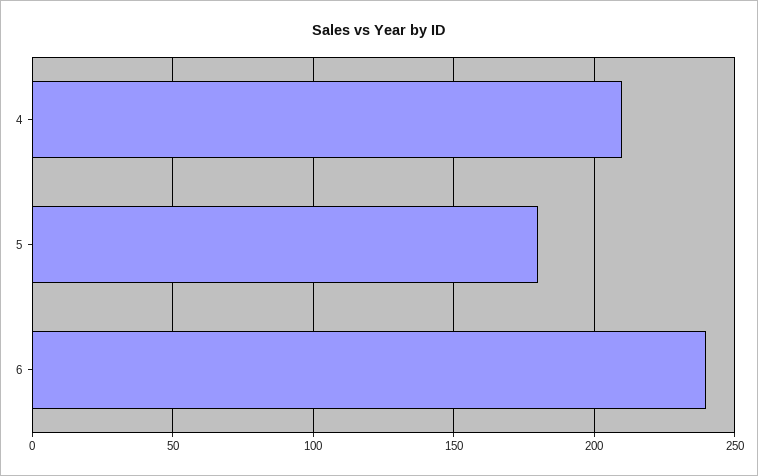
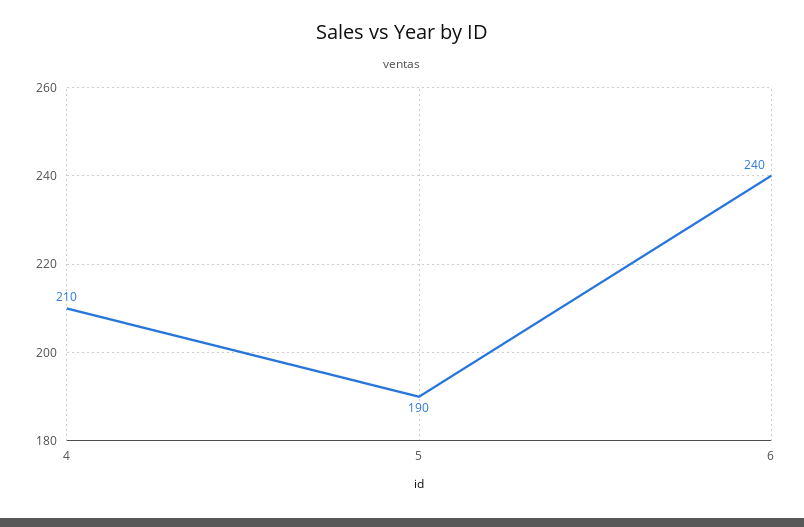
5: 180 -> 190

